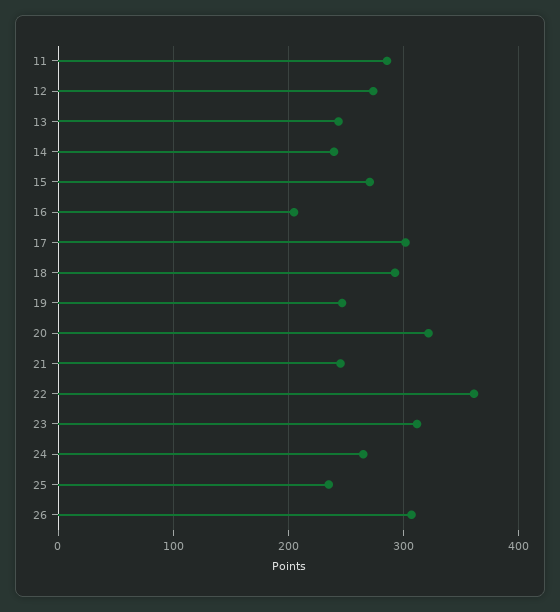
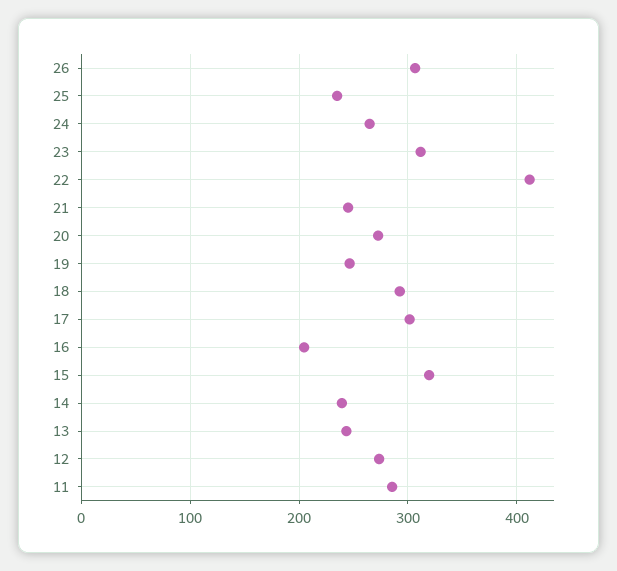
15: 270 -> 320
20: 320 -> 270
22: 360 -> 410

